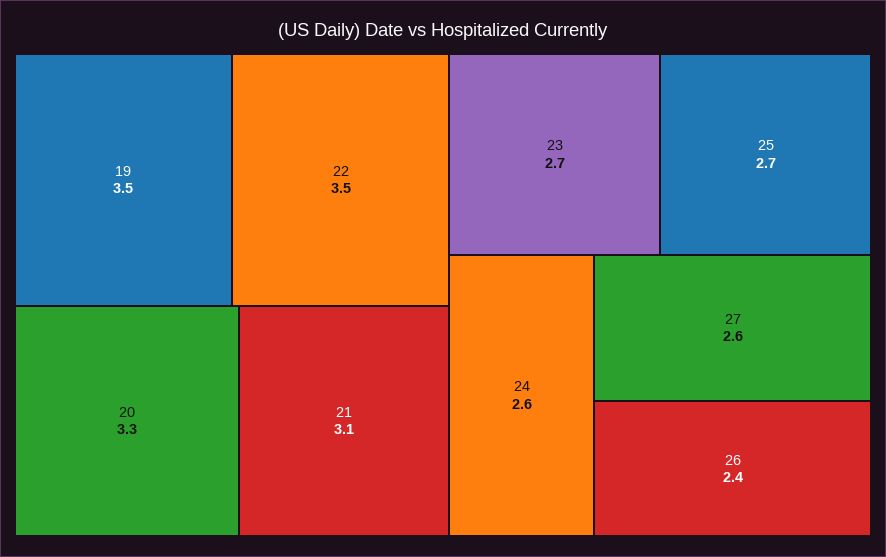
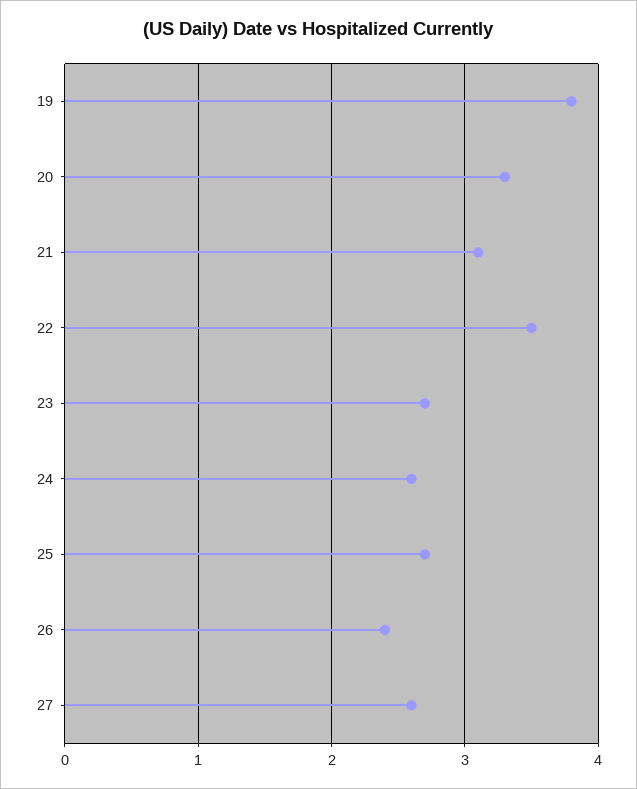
19: 3.5 -> 3.8

